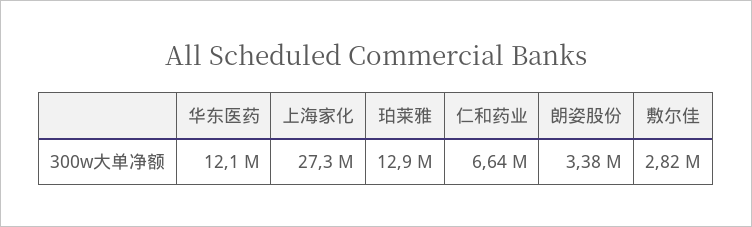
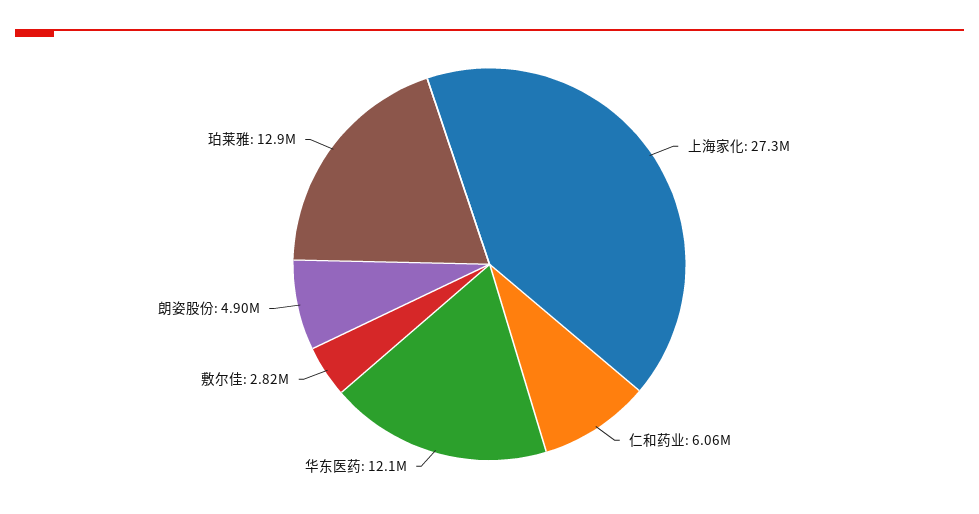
仁和药业: 6640000 -> 6060000
朗姿股份: 3380000 -> 4900000

